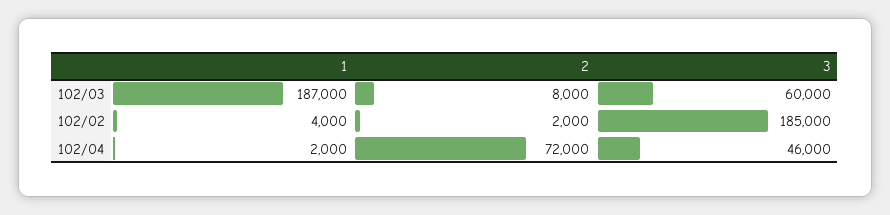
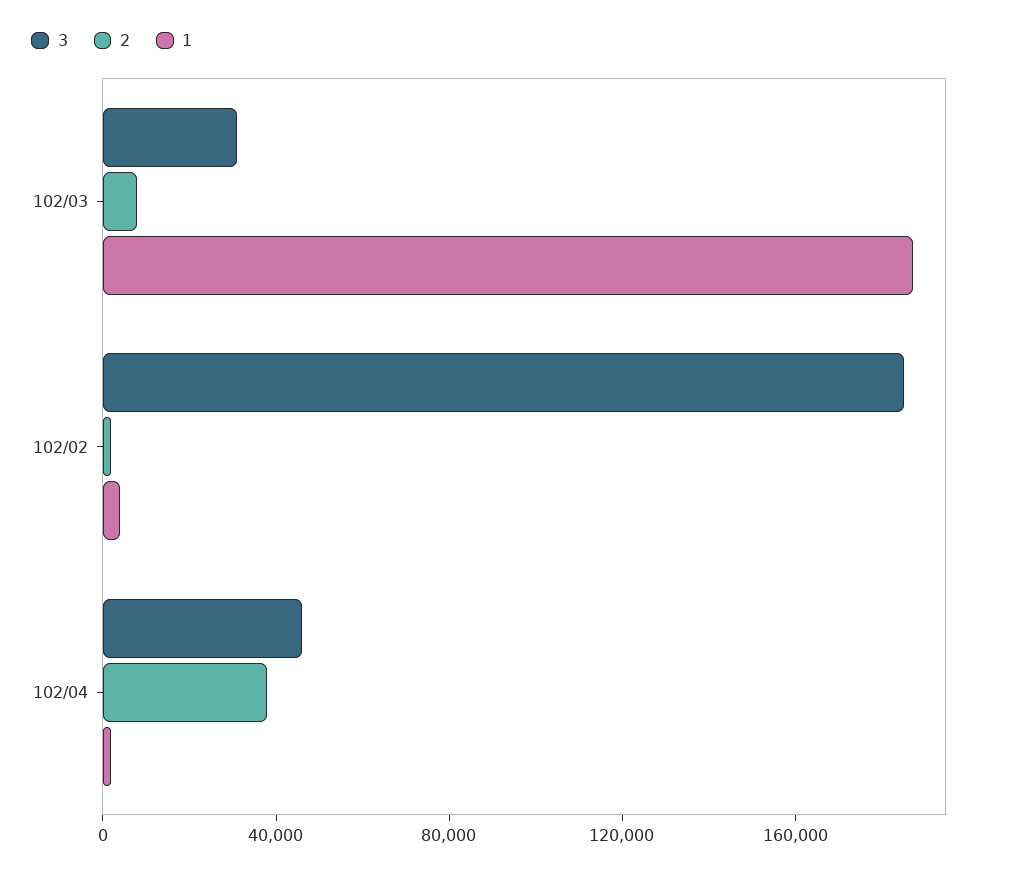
3, 102/03: 60000 -> 30000
2, 102/04: 72000 -> 40000

